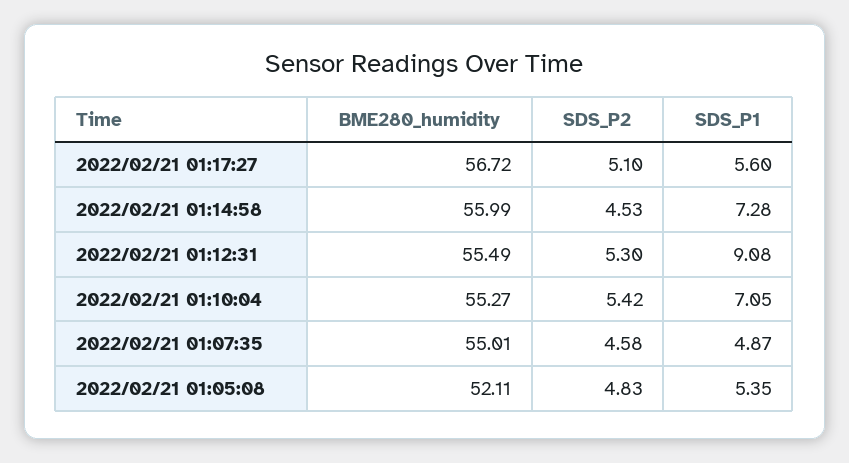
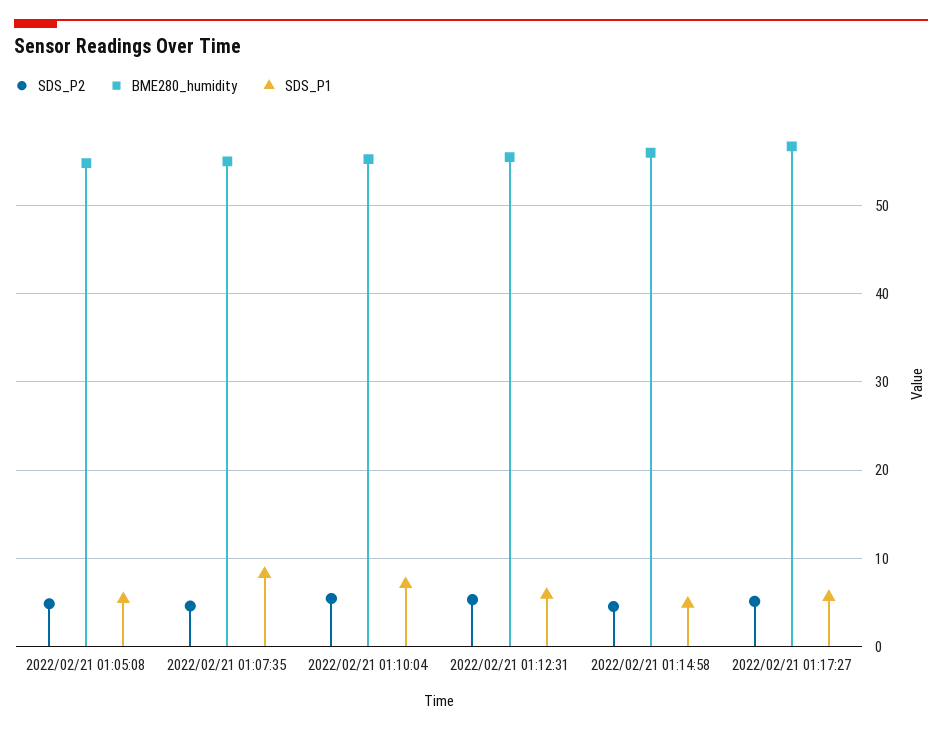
SDS_P1, 2022/02/21 01:14:58: 7.28 -> 5
SDS_P1, 2022/02/21 01:12:31: 9.08 -> 6
SDS_P1, 2022/02/21 01:07:35: 4.87 -> 8
BME280_humidity, 2022/02/21 01:05:08: 52.11 -> 55

